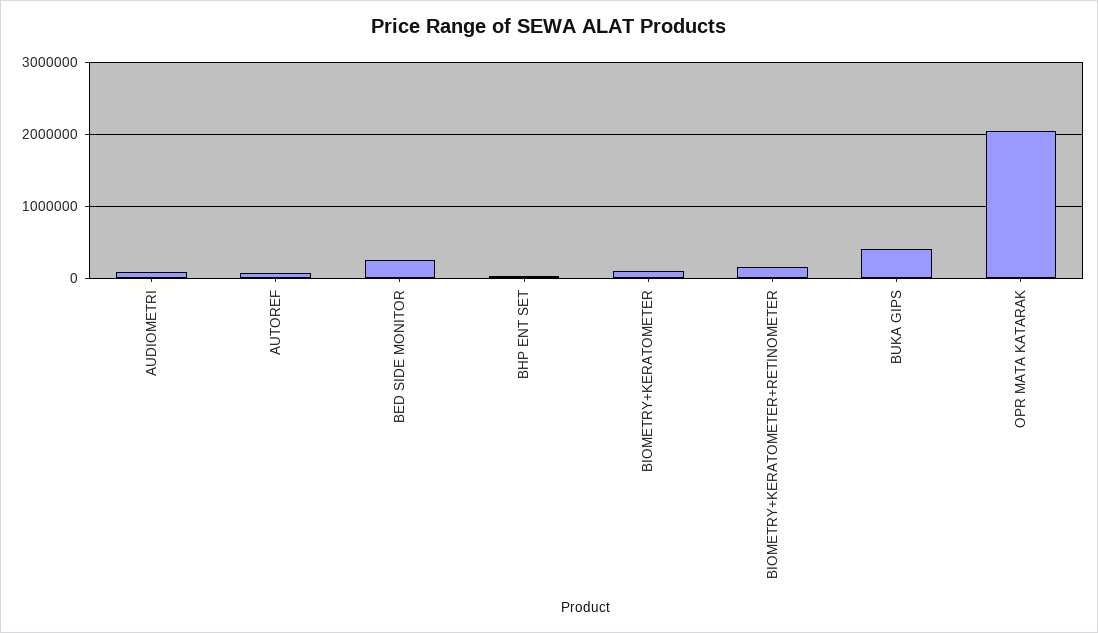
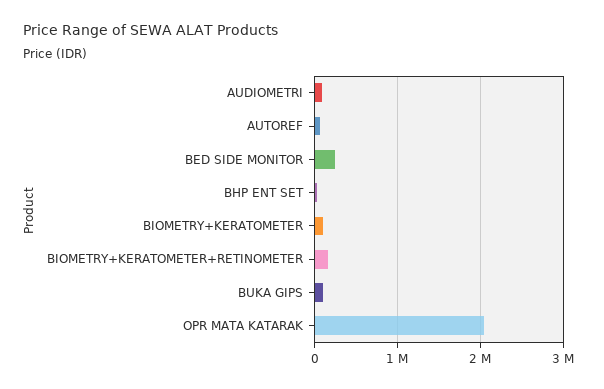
BUKA GIPS: 400000 -> 100000

